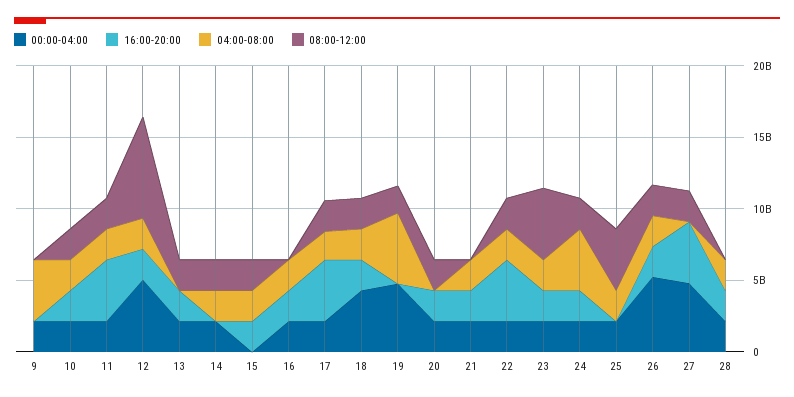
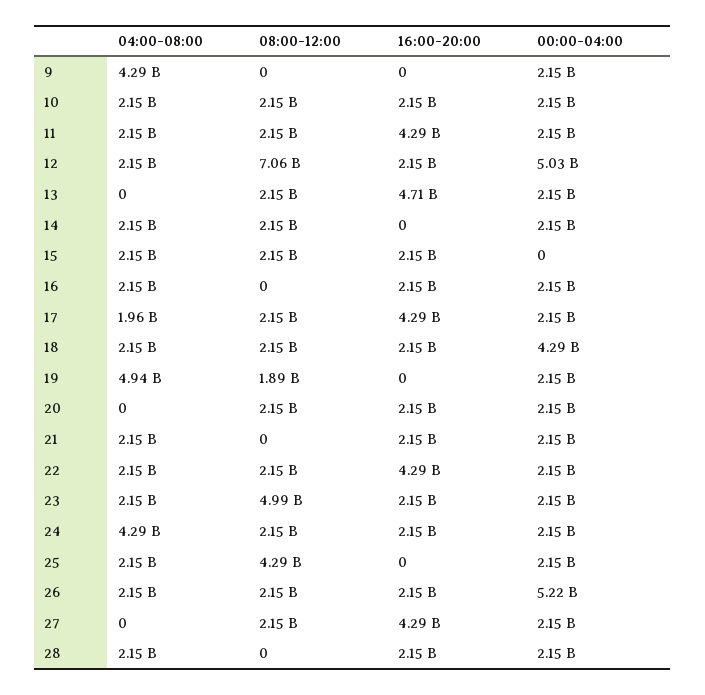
16:00-20:00, 13: 2000000000 -> 4710000000
00:00-04:00, 19: 5000000000 -> 2150000000
00:00-04:00, 27: 5000000000 -> 2150000000

